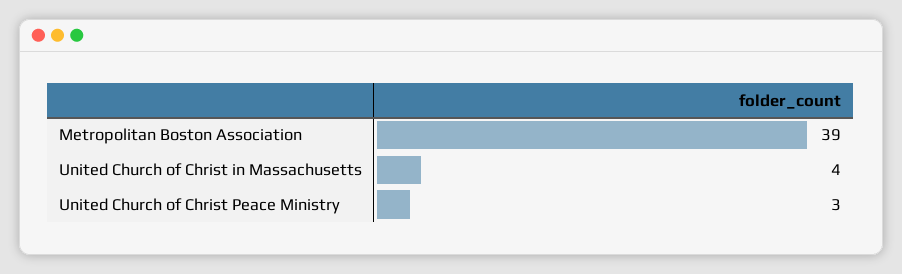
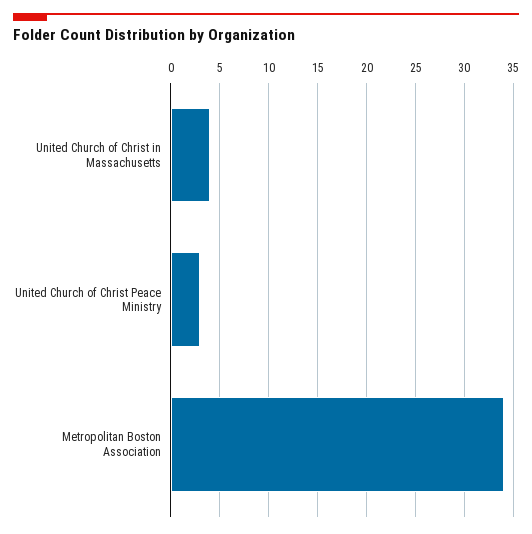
Metropolitan Boston Association: 39 -> 34

